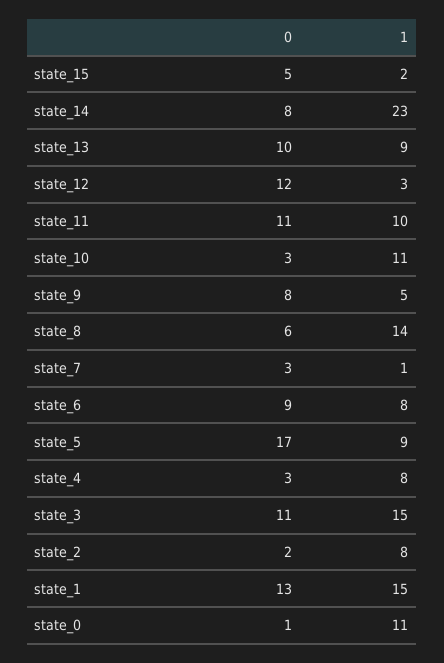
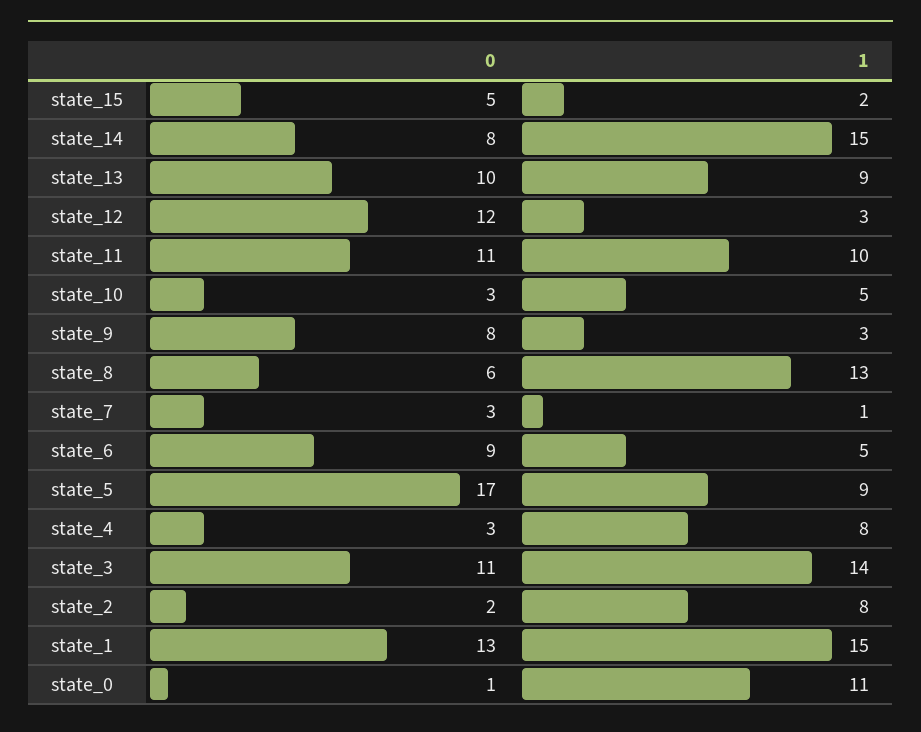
1, state_14: 23 -> 15
1, state_10: 11 -> 5
1, state_9: 5 -> 3
1, state_8: 14 -> 13
1, state_6: 8 -> 5
1, state_3: 15 -> 14

